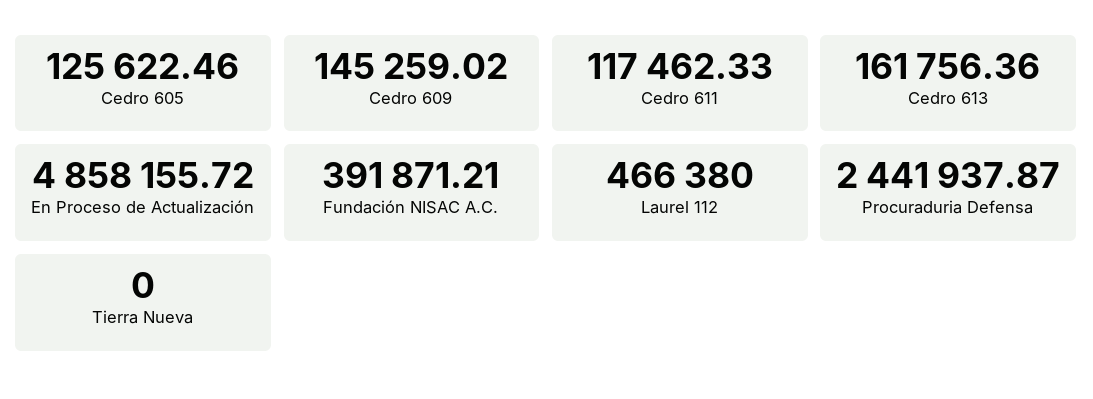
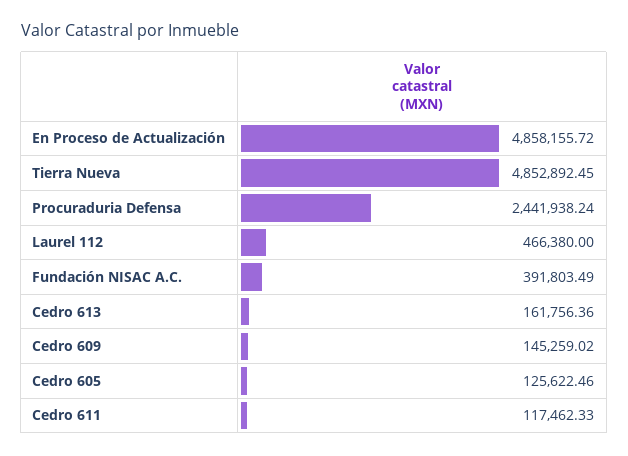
Fundación NISAC A.C.: 391871.21 -> 391803.49
Procuraduria Defensa: 2441937.87 -> 2441938.24
Tierra Nueva: 0 -> 4852892.45

